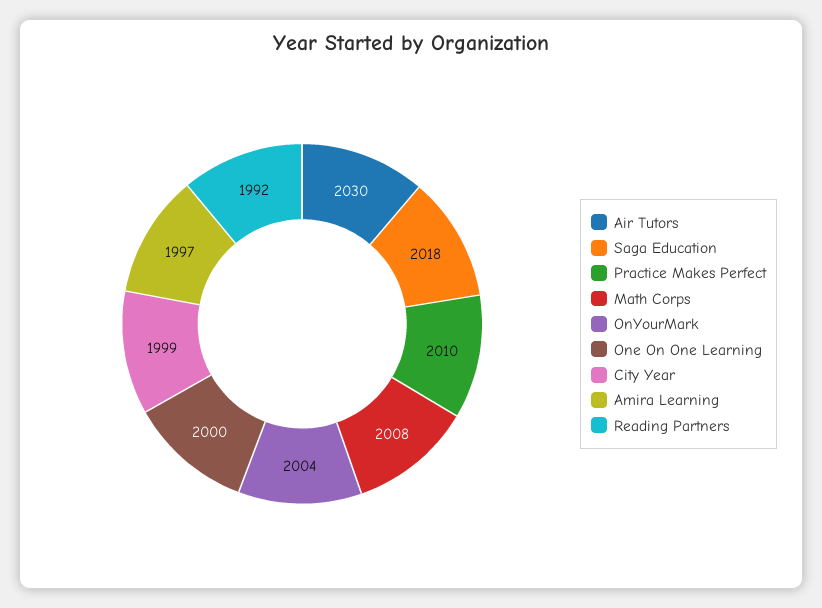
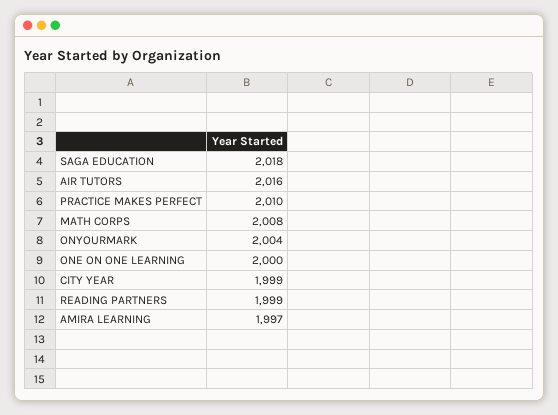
Air Tutors: 2030 -> 2016
Reading Partners: 1992 -> 1999

